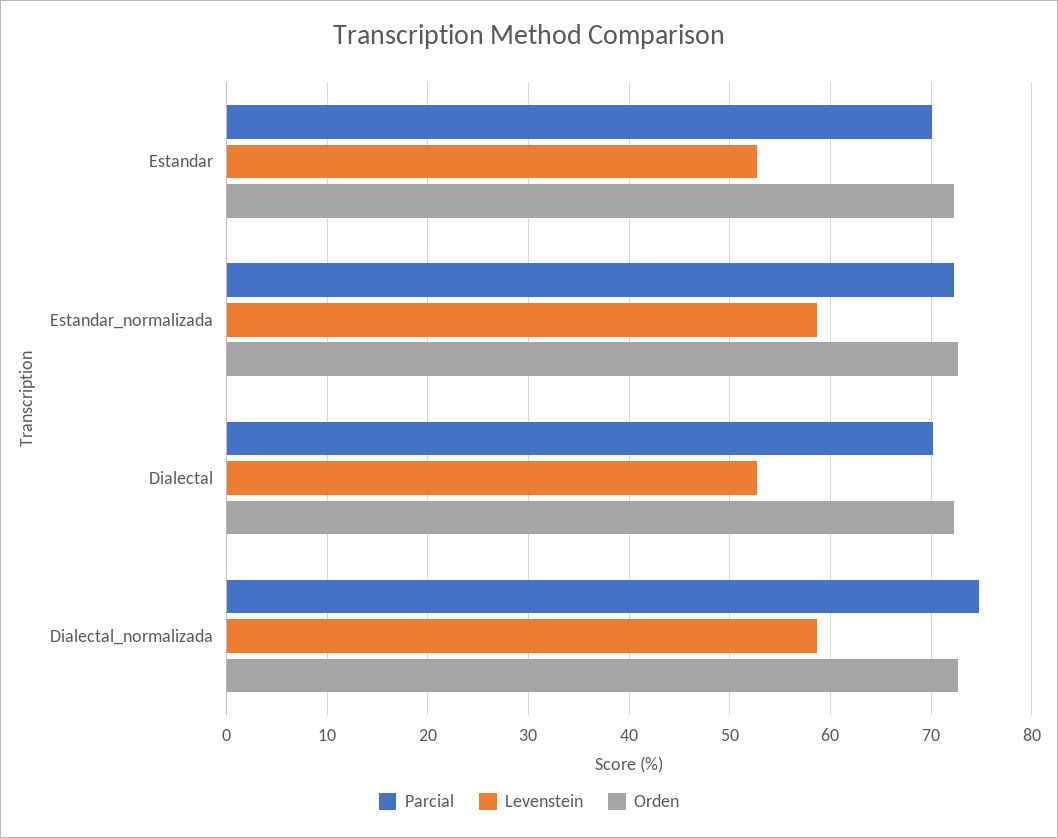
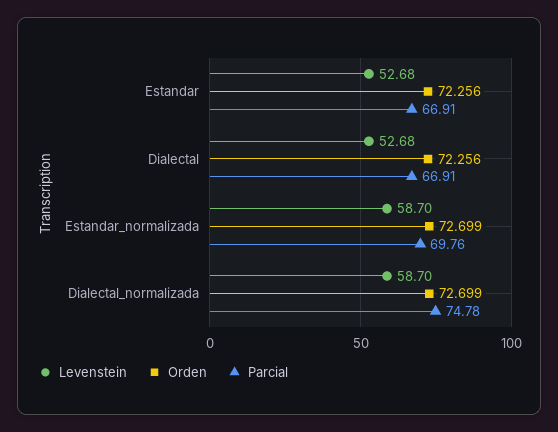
Parcial, Estandar: 70 -> 66.91
Parcial, Estandar_normalizada: 72 -> 69.76
Parcial, Dialectal: 70 -> 66.91

